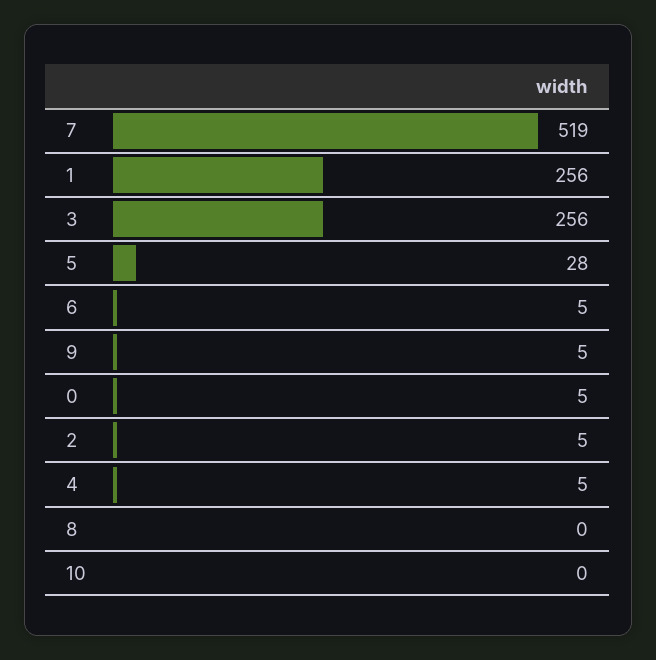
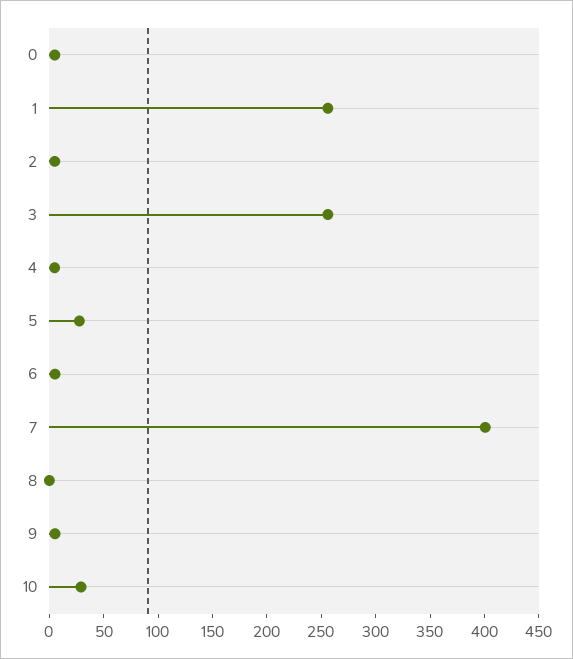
7: 519 -> 400
10: 0 -> 30

